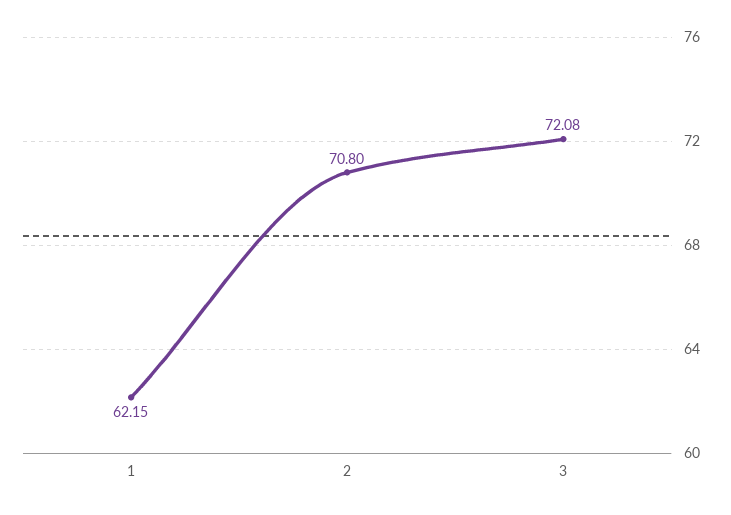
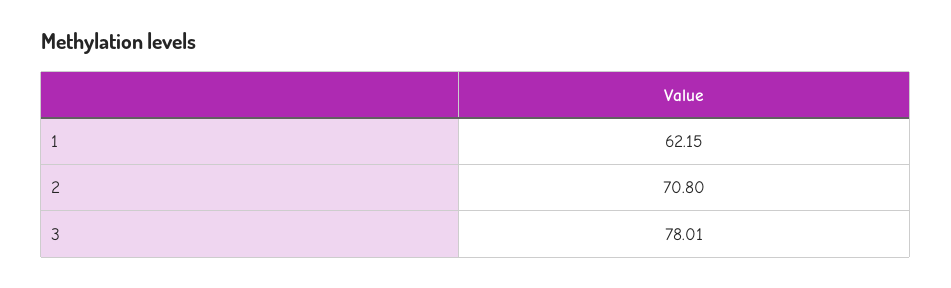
3: 72.08 -> 78.01

